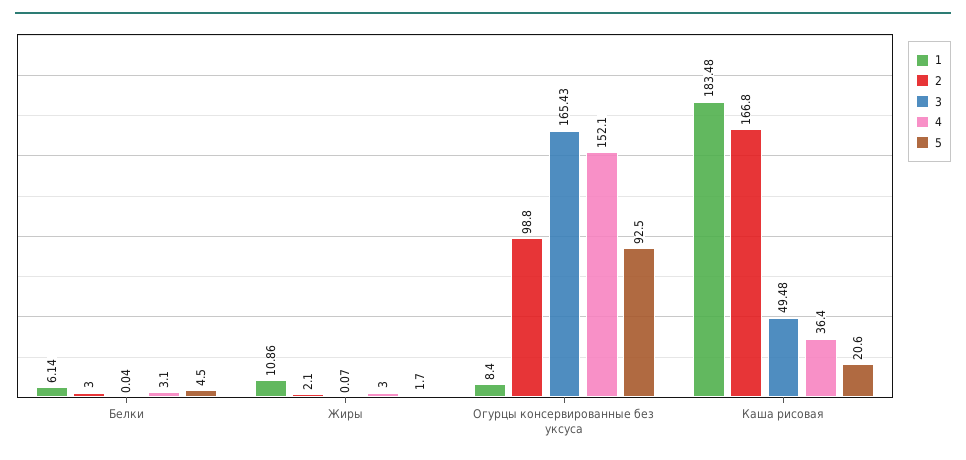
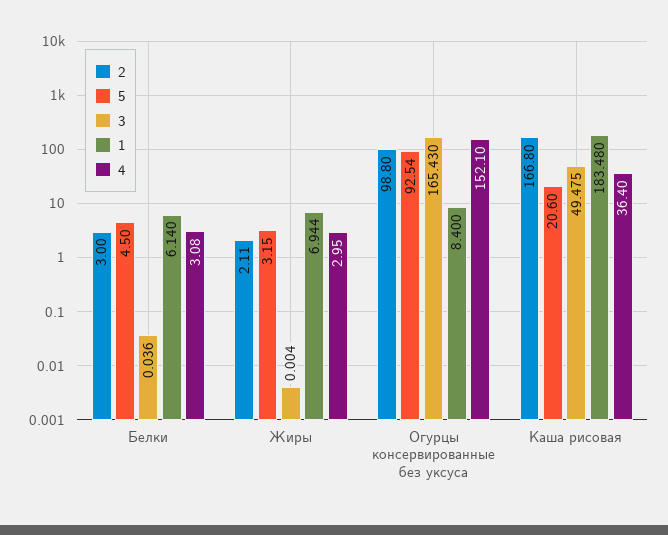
1, Жиры: 10.86 -> 6.944
3, Жиры: 0.07 -> 0.004
5, Жиры: 1.7 -> 3.15

